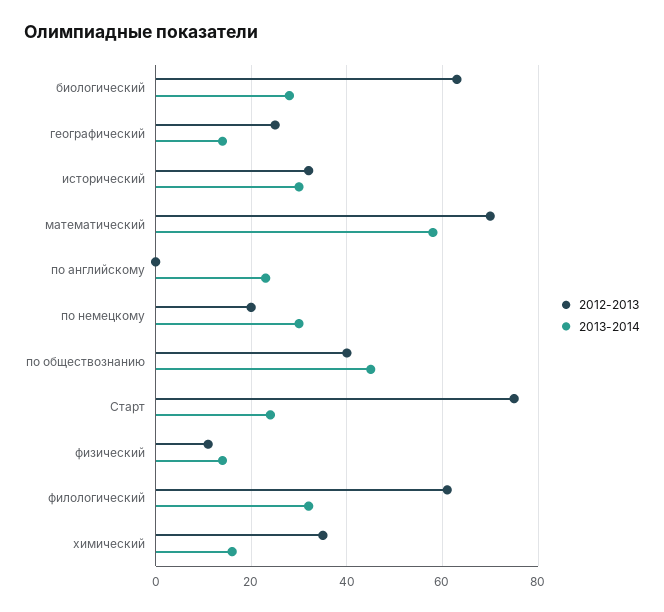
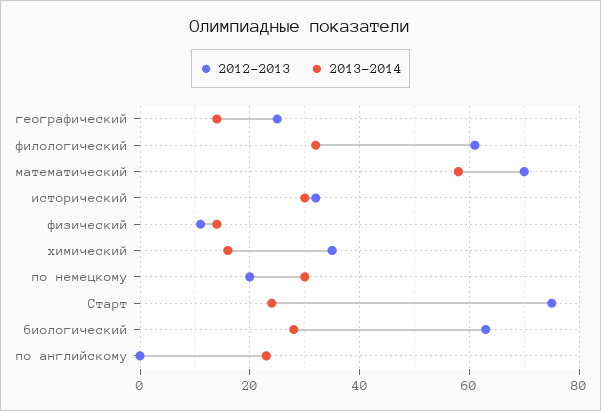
2012-2013, по обществознанию: 40 -> none
2013-2014, по обществознанию: 45 -> none

